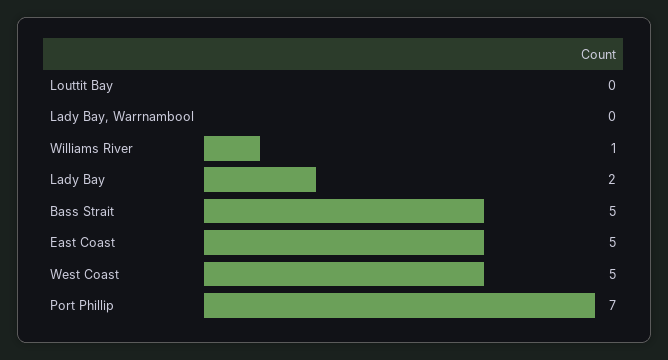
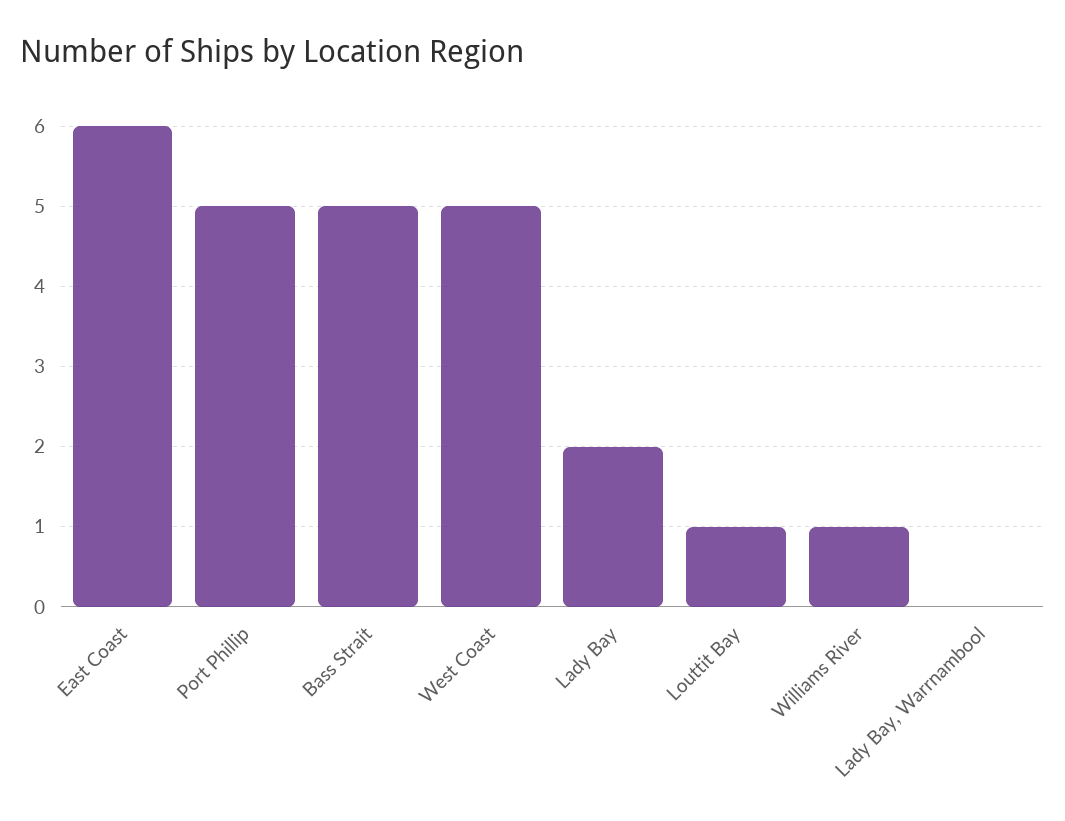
Louttit Bay: 0 -> 1
East Coast: 5 -> 6
Port Phillip: 7 -> 5

